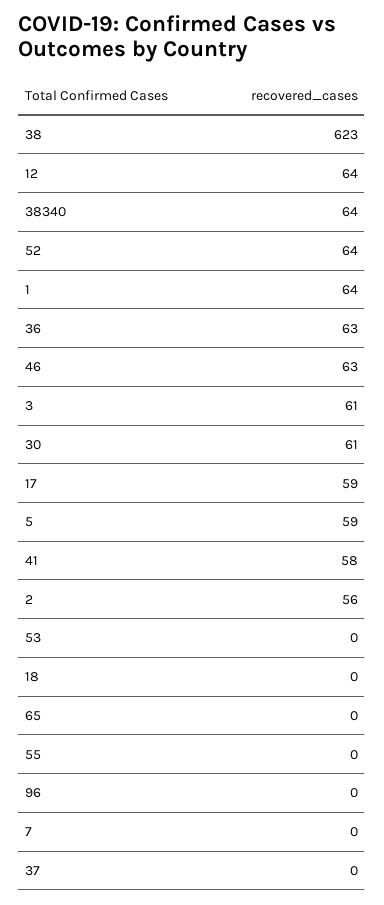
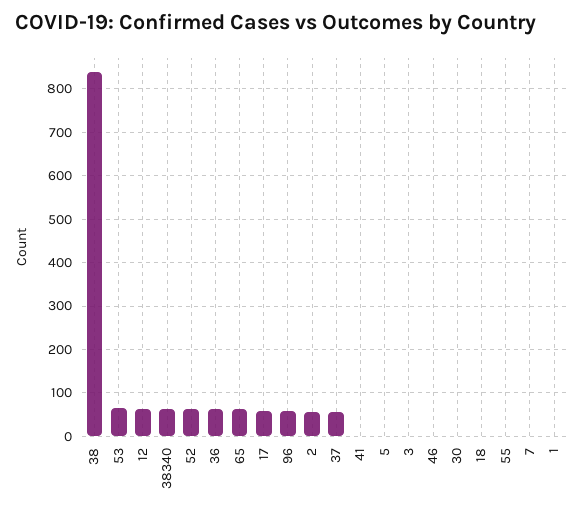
38: 623 -> 840
1: 64 -> 0
46: 63 -> 0
3: 61 -> 0
30: 61 -> 0
5: 59 -> 0
41: 58 -> 0
53: 0 -> 60
65: 0 -> 60
96: 0 -> 60
37: 0 -> 60

